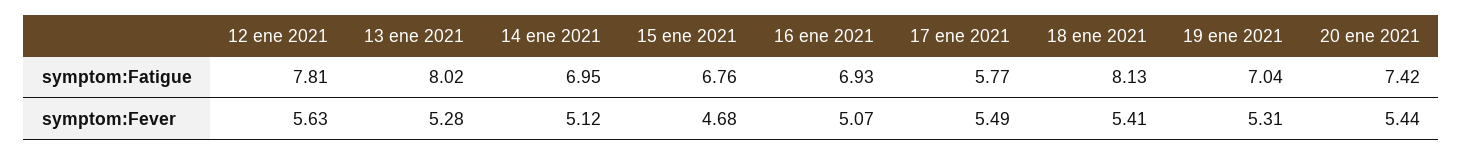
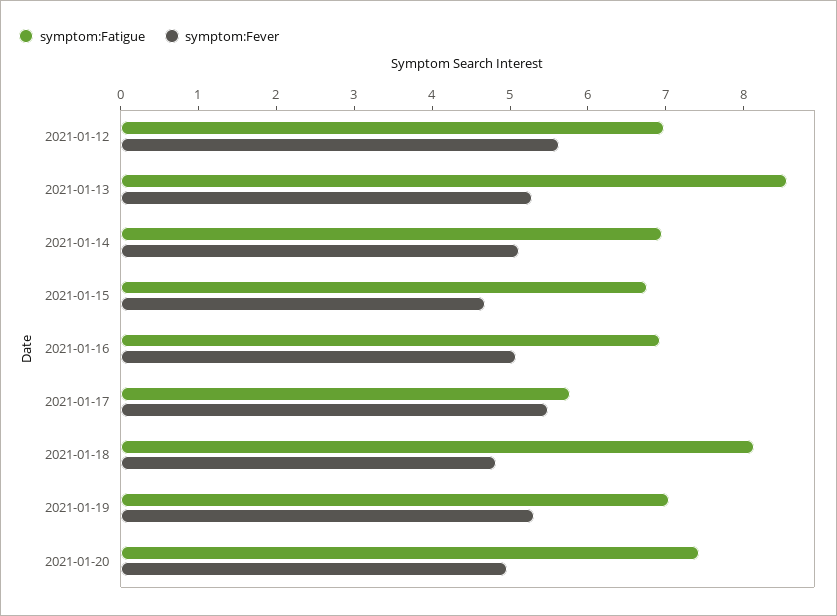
symptom:Fatigue, 12 ene 2021: 7.81 -> 7
symptom:Fatigue, 13 ene 2021: 8.02 -> 8.6
symptom:Fever, 18 ene 2021: 5.41 -> 4.8
symptom:Fever, 20 ene 2021: 5.44 -> 5

